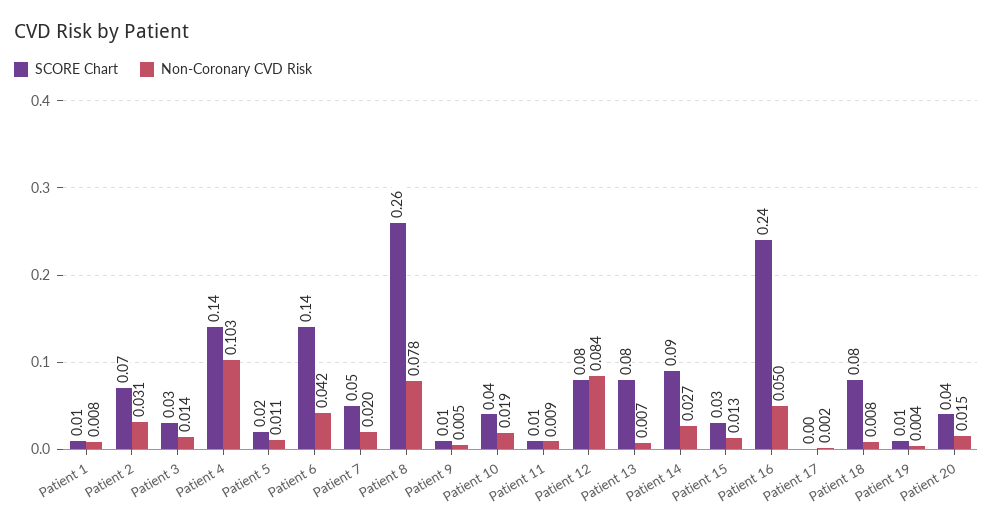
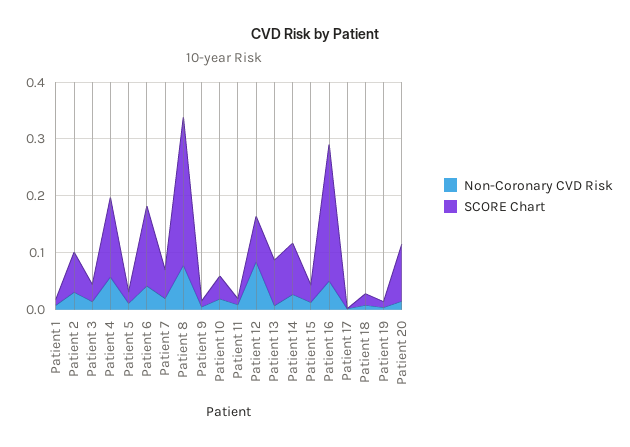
Non-Coronary CVD Risk, Patient 4: 0.103 -> 0.06
SCORE Chart, Patient 18: 0.08 -> 0.02
SCORE Chart, Patient 20: 0.04 -> 0.1

